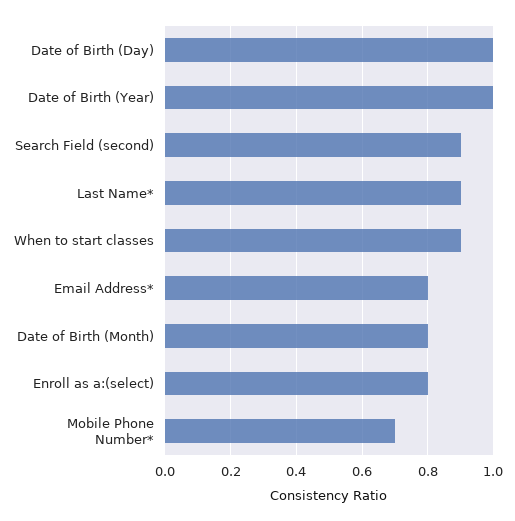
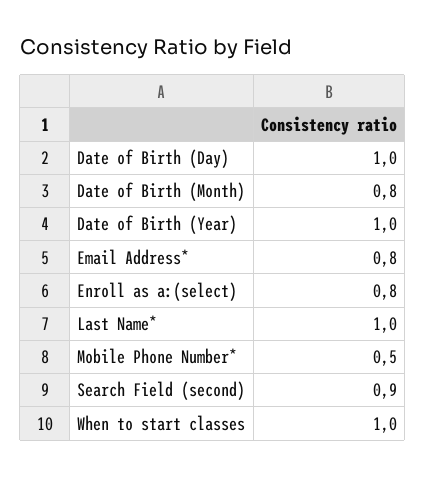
Last Name*: 0.9 -> 1
When to start classes: 0.9 -> 1
Mobile Phone Number*: 0.7 -> 0.5

